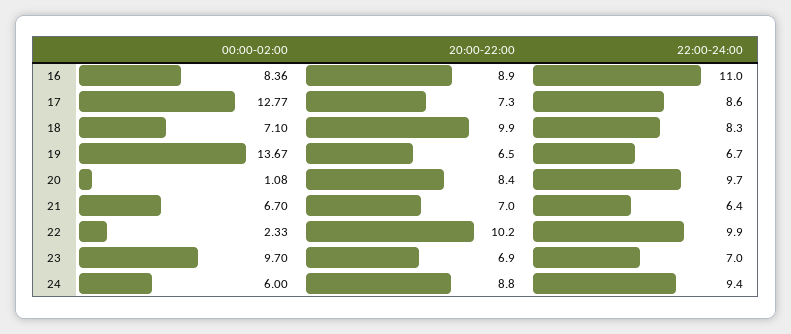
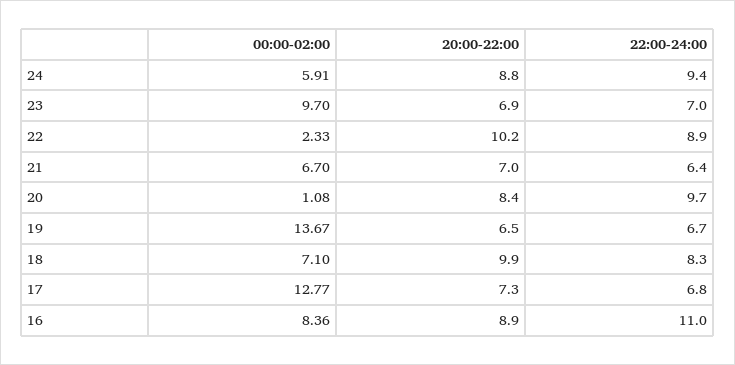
22:00-24:00, 17: 8.6 -> 6.8
22:00-24:00, 22: 9.9 -> 8.9
00:00-02:00, 24: 6 -> 5.91

